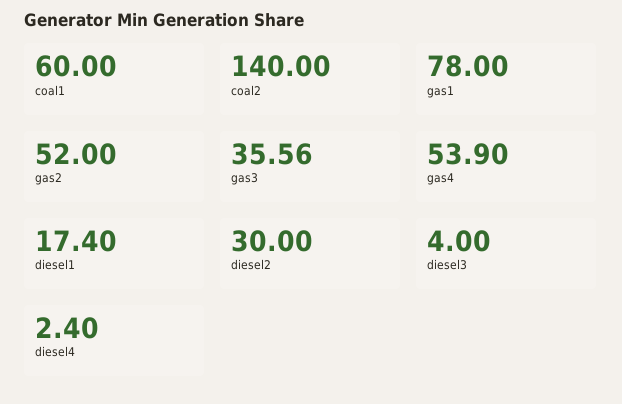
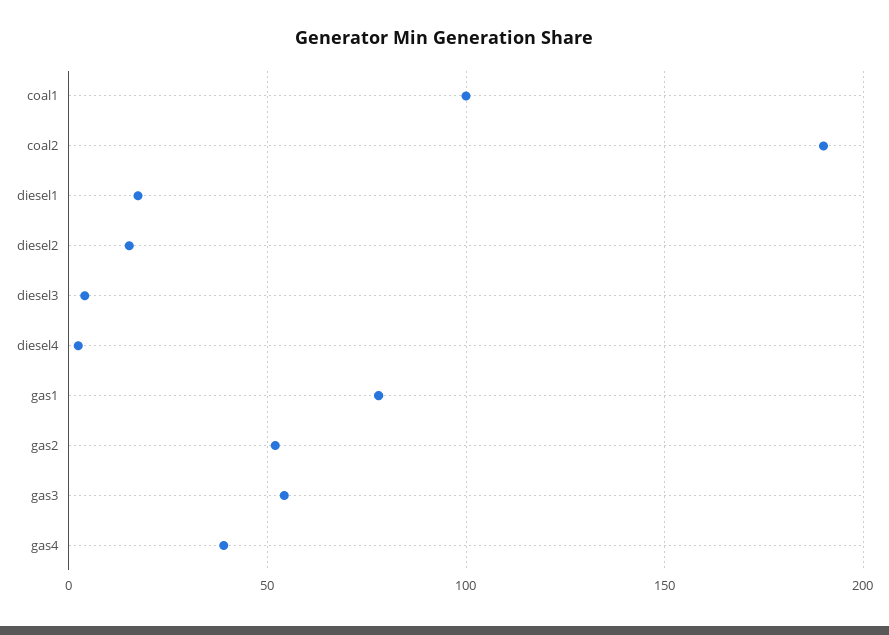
coal1: 60 -> 100
coal2: 140 -> 190
gas3: 35.56 -> 55
gas4: 53.9 -> 40
diesel2: 30 -> 15

